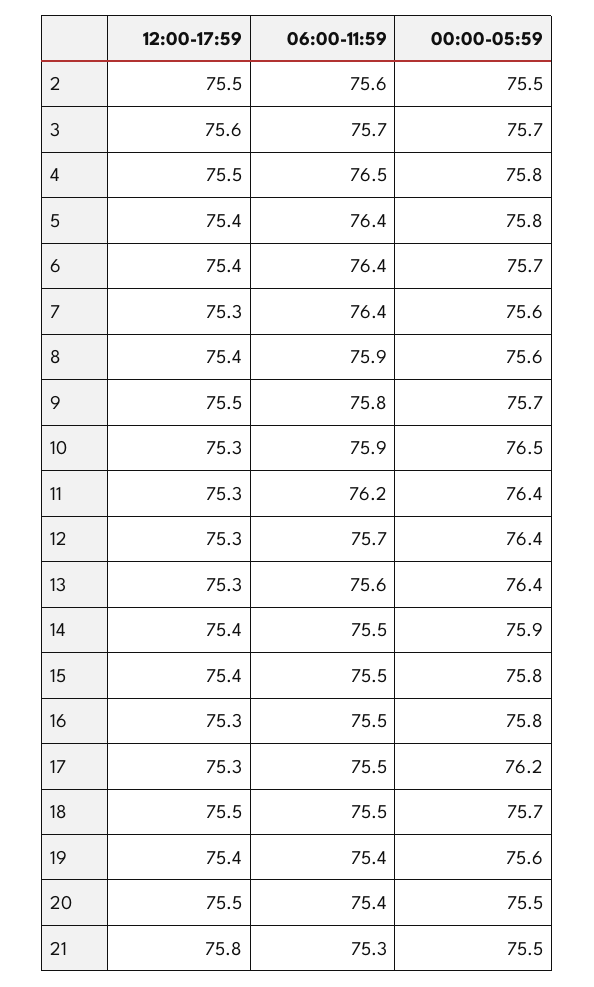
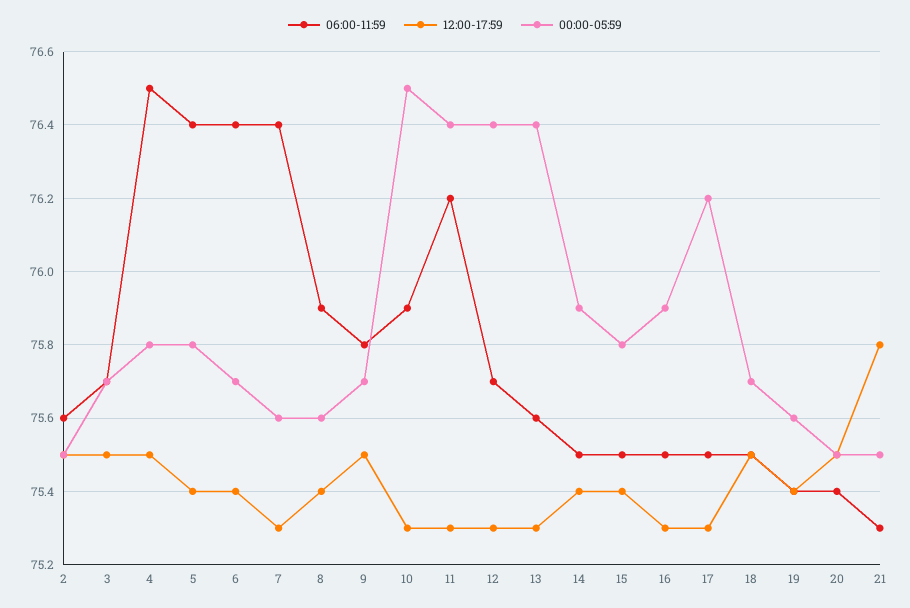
12:00-17:59, 3: 75.6 -> 75.5
00:00-05:59, 16: 75.8 -> 75.9

